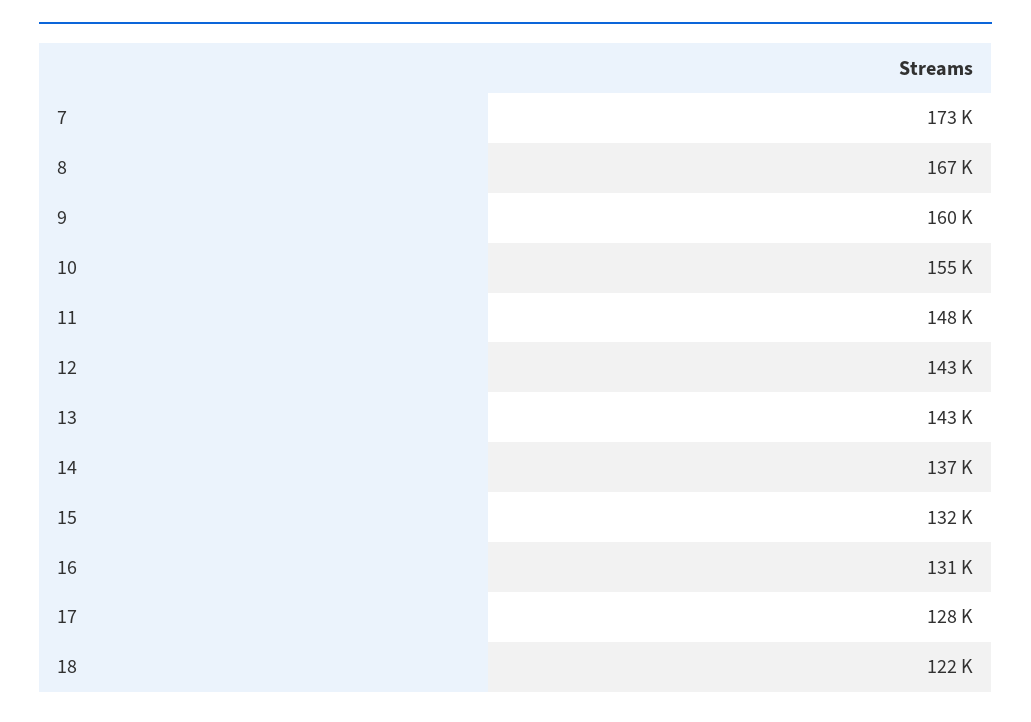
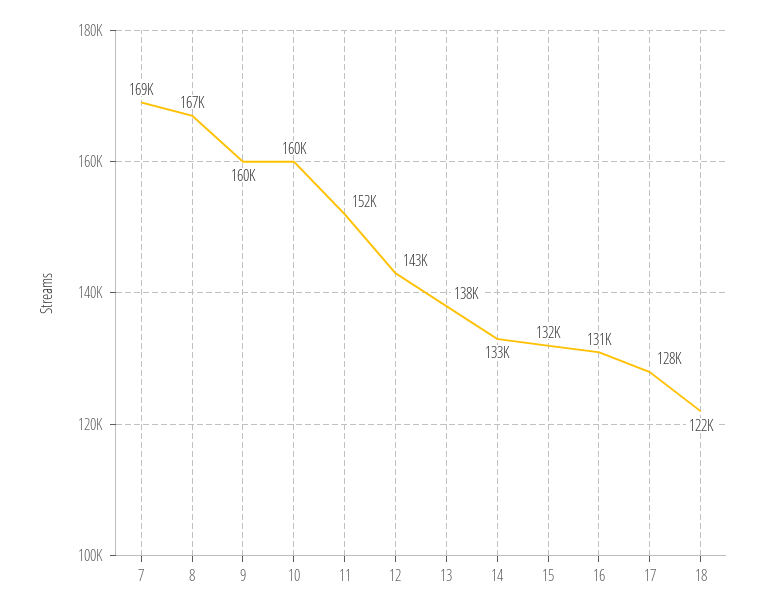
7: 173000 -> 169000
10: 155000 -> 160000
11: 148000 -> 152000
13: 143000 -> 138000
14: 137000 -> 133000

